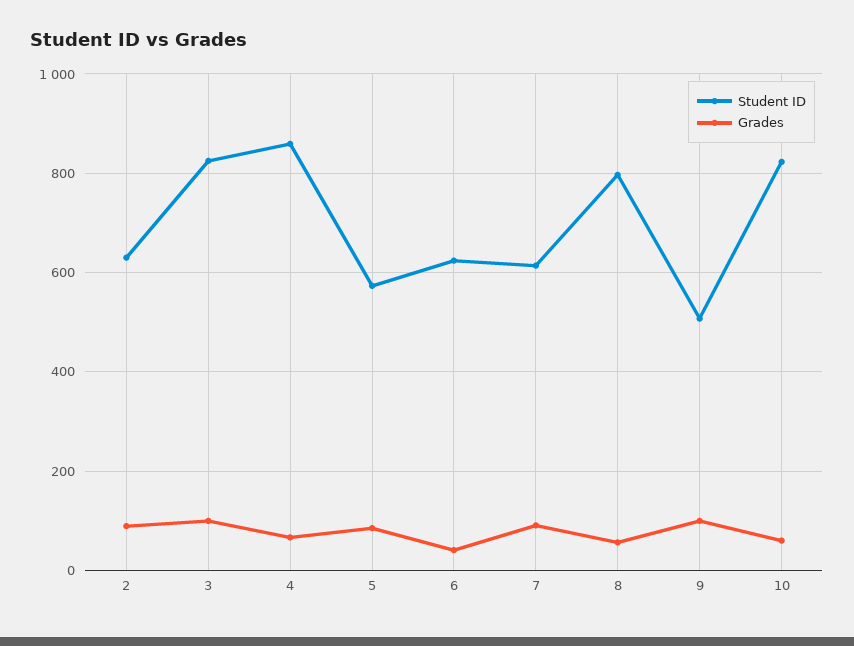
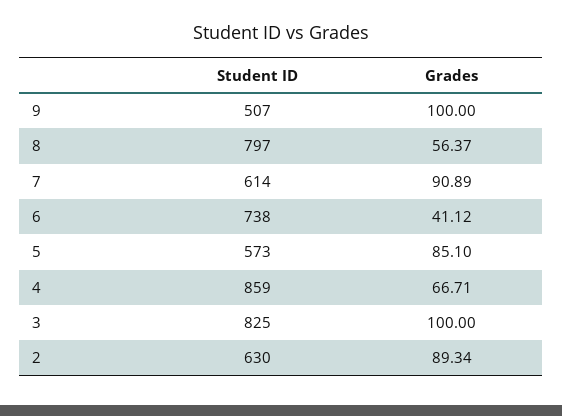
Student ID, 6: 620 -> 738
Student ID, 10: 820 -> none
Grades, 10: 60 -> none

